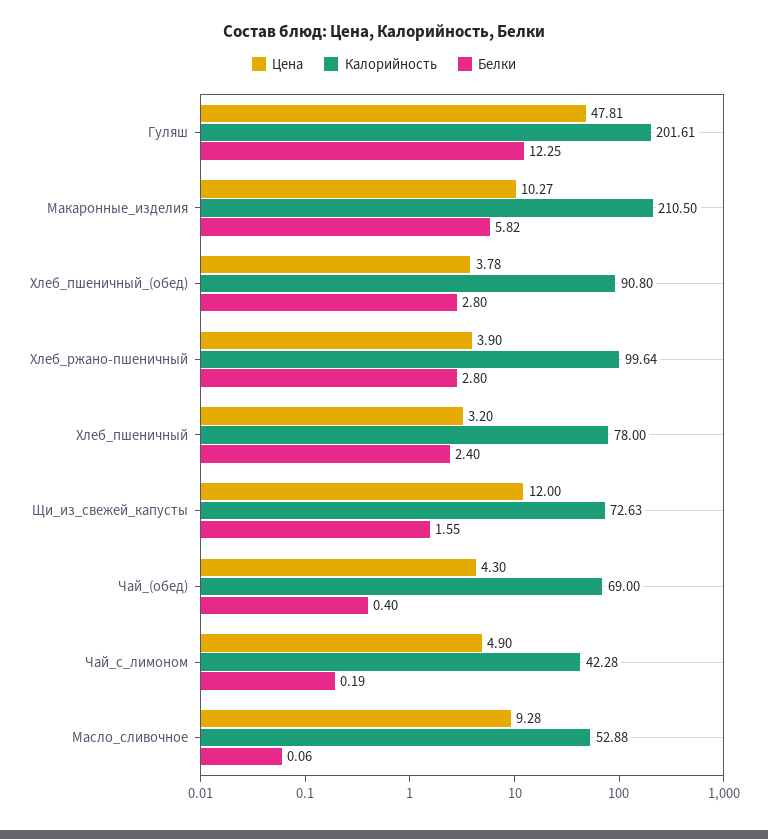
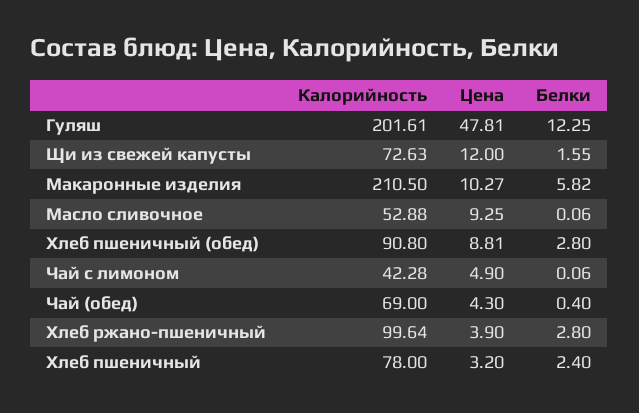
Цена, Хлеб_пшеничный_(обед): 3.78 -> 8.81
Белки, Чай_с_лимоном: 0.19 -> 0.06
Цена, Масло_сливочное: 9.28 -> 9.25

